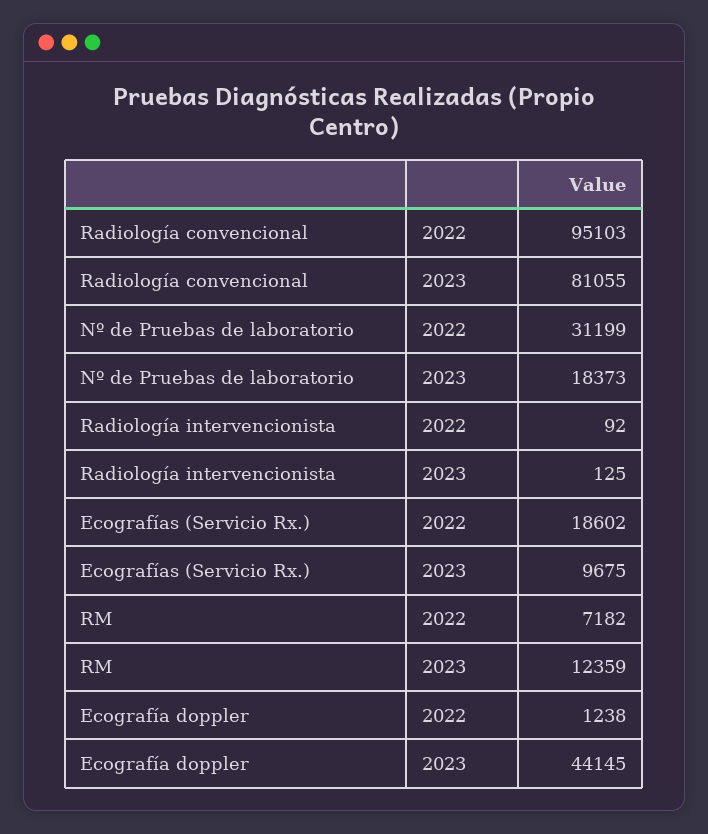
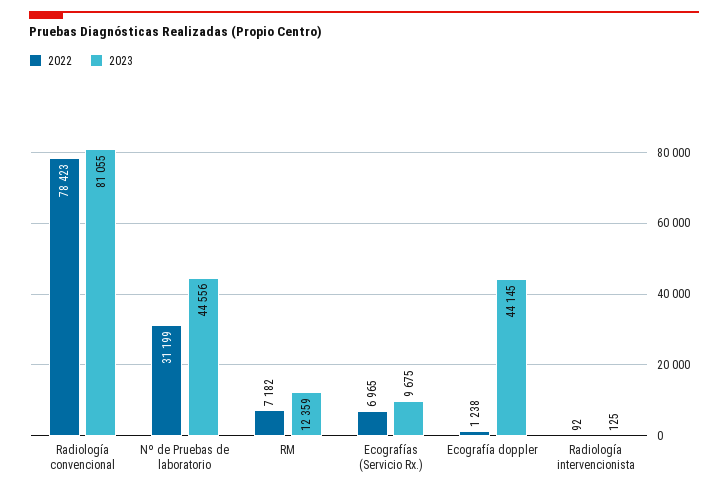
2022, Radiología convencional: 95103 -> 78423
2023, Nº de Pruebas de laboratorio: 18373 -> 44556
2022, Ecografías (Servicio Rx.): 18602 -> 6965

